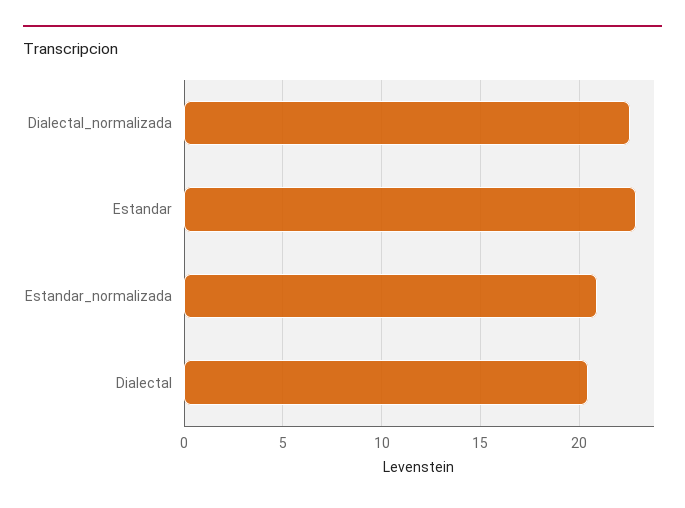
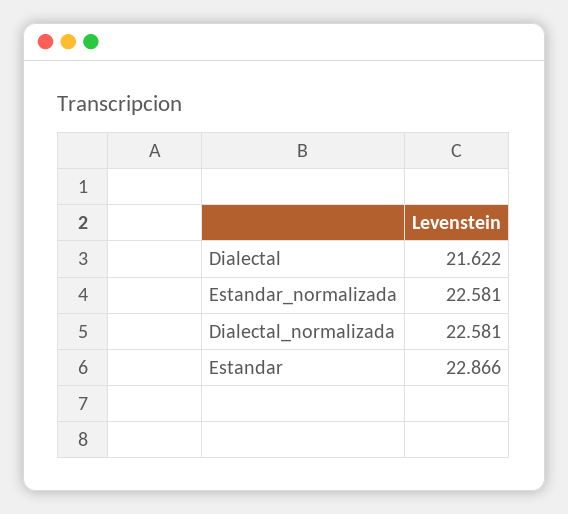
Estandar_normalizada: 21 -> 22.581
Dialectal: 20.5 -> 21.622

